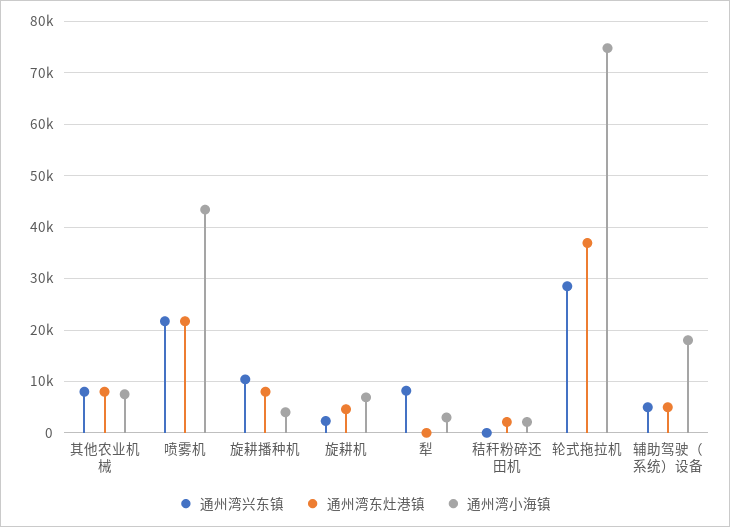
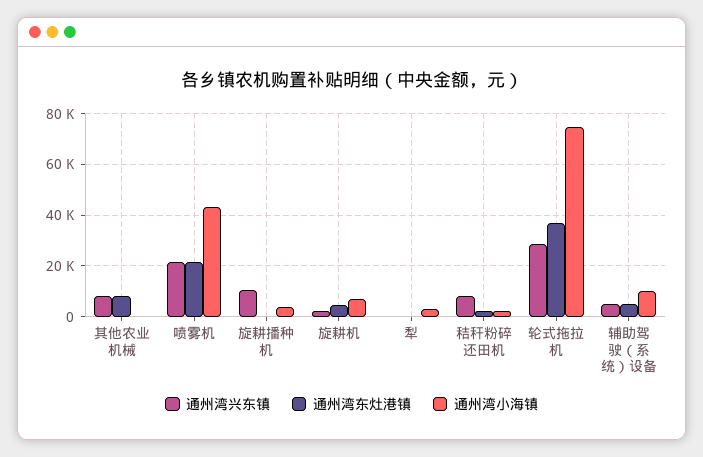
通州湾小海镇, 其他农业机械: 8000 -> 0
通州湾东灶港镇, 旋耕播种机: 8000 -> 0
通州湾兴东镇, 犁: 8000 -> 0
通州湾兴东镇, 秸秆粉碎还田机: 0 -> 7500
通州湾小海镇, 辅助驾驶（系统）设备: 18000 -> 10000

